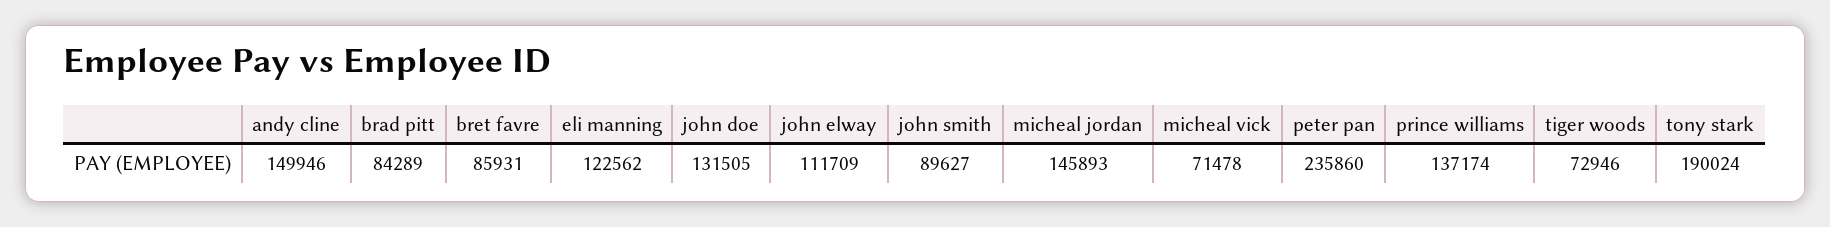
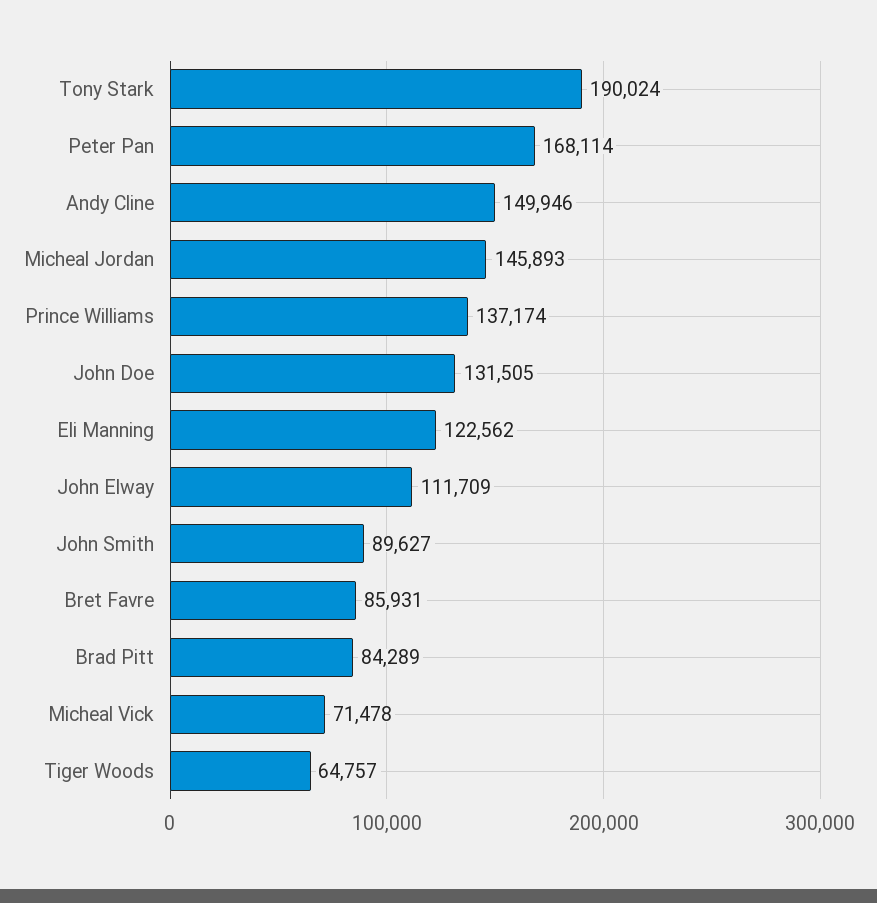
peter pan: 235860 -> 168114
tiger woods: 72946 -> 64757

